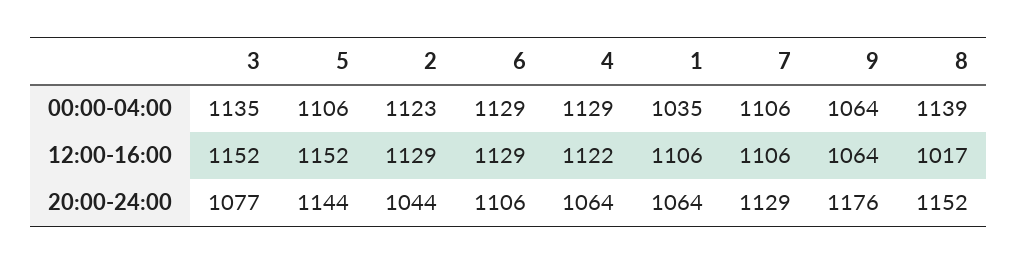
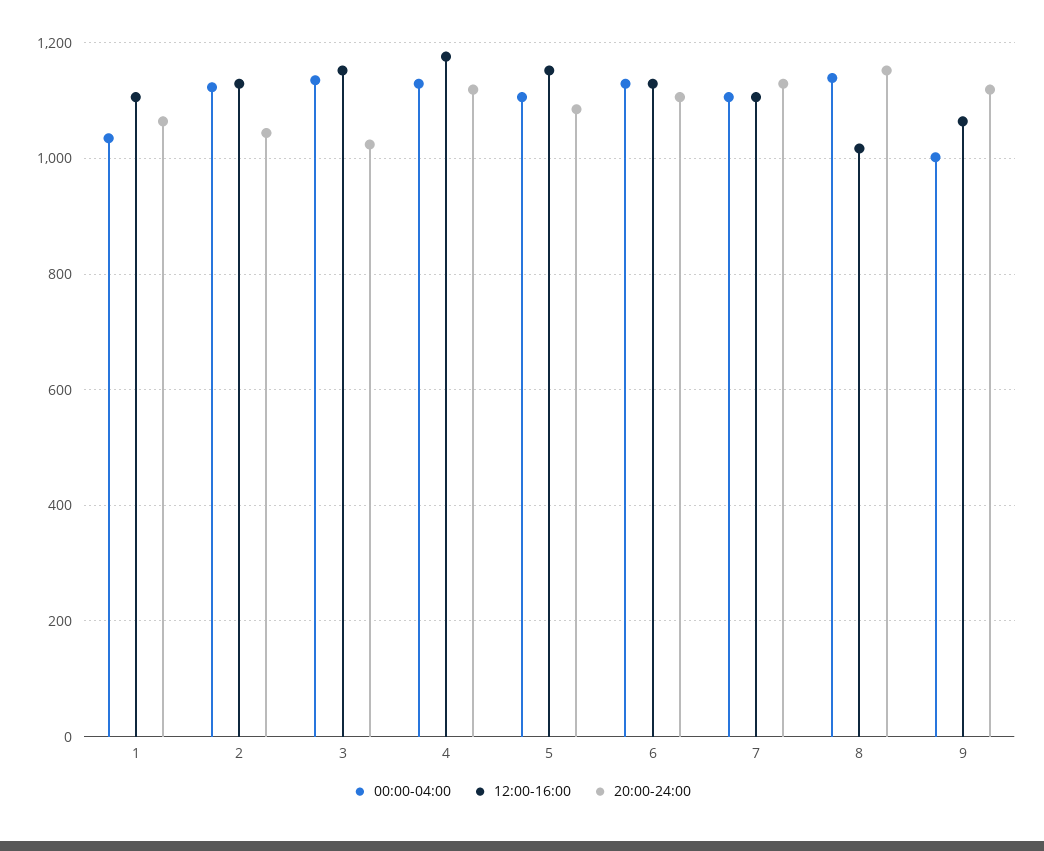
00:00-04:00, 9: 1064 -> 1000
12:00-16:00, 4: 1122 -> 1180
20:00-24:00, 3: 1077 -> 1020
20:00-24:00, 5: 1144 -> 1080
20:00-24:00, 4: 1064 -> 1120
20:00-24:00, 9: 1176 -> 1120

